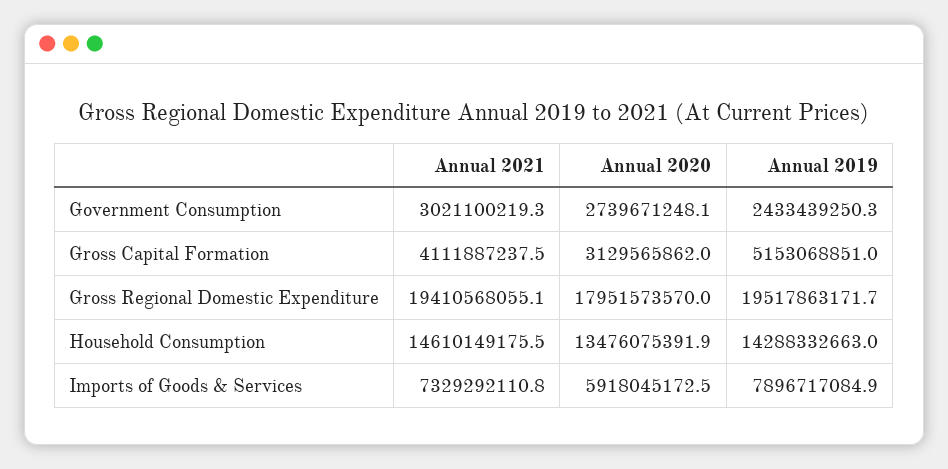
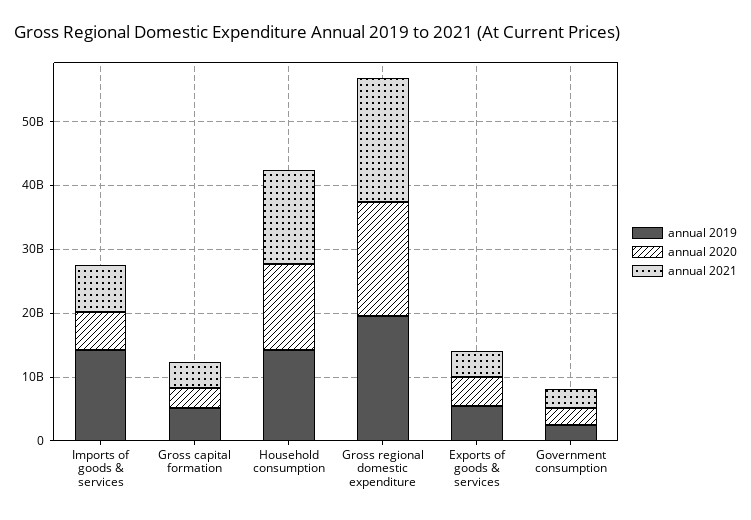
Annual 2019, Imports of Goods & Services: 7896717084.9 -> 14000000000
Annual 2019, Exports of goods & services: none -> 6000000000
Annual 2020, Exports of goods & services: none -> 4000000000
Annual 2021, Exports of goods & services: none -> 4000000000

